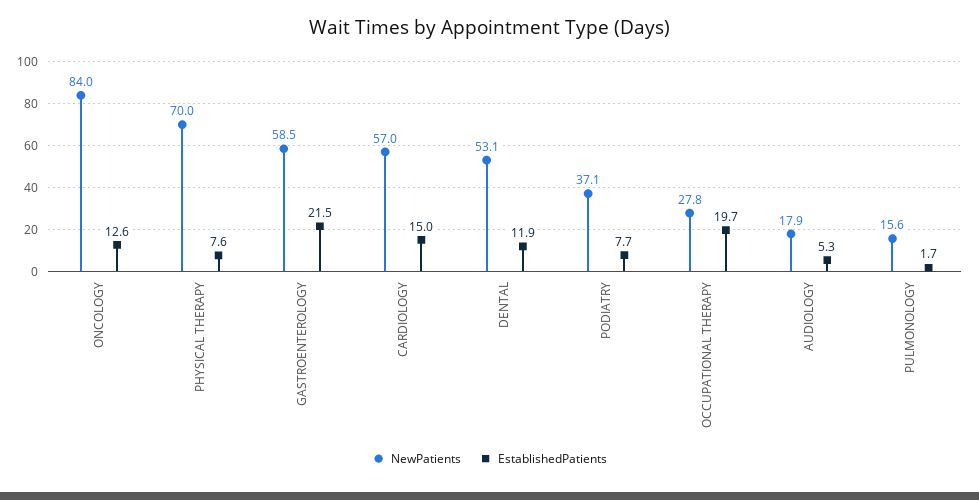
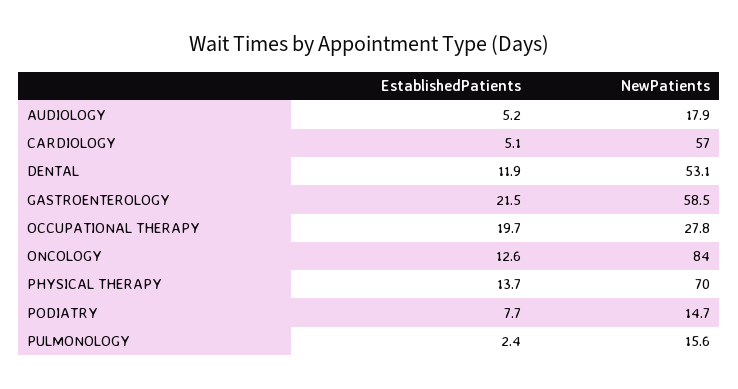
EstablishedPatients, PHYSICAL THERAPY: 7.6 -> 13.7
EstablishedPatients, CARDIOLOGY: 15 -> 5.1
NewPatients, PODIATRY: 37.1 -> 14.7
EstablishedPatients, AUDIOLOGY: 5.3 -> 5.2
EstablishedPatients, PULMONOLOGY: 1.7 -> 2.4

